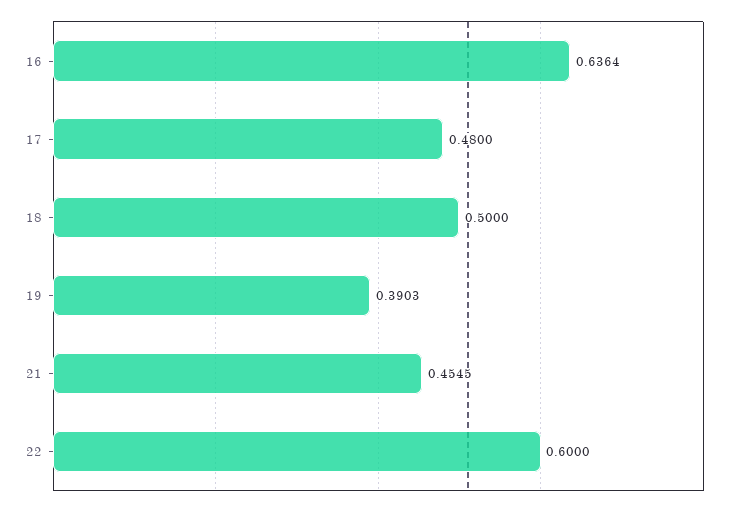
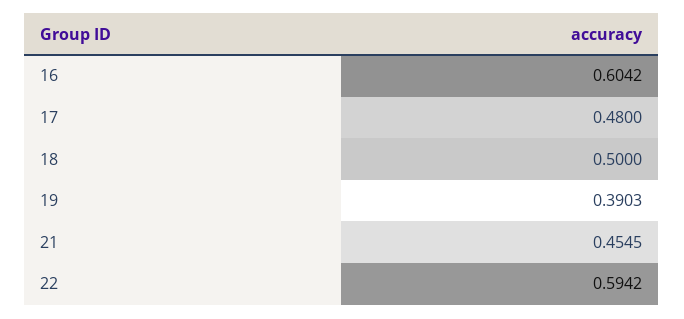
16: 0.6364 -> 0.6042
22: 0.6 -> 0.5942

